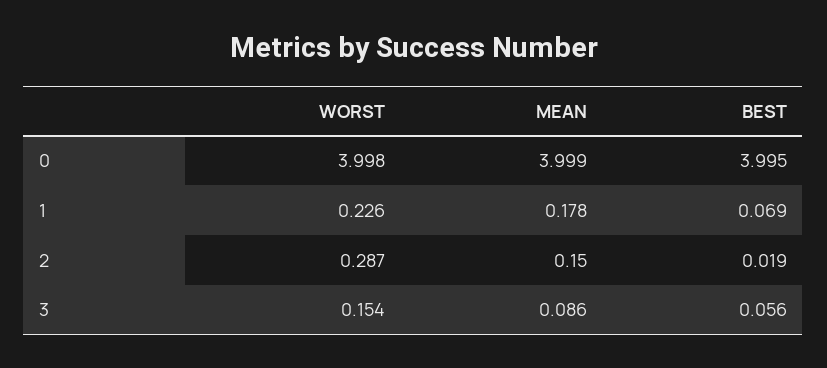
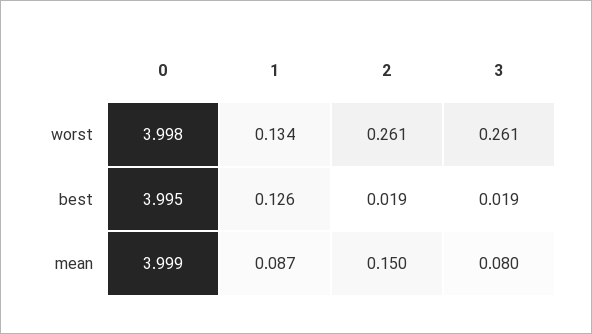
WORST, 1: 0.226 -> 0.134
MEAN, 1: 0.178 -> 0.087
BEST, 1: 0.069 -> 0.126
WORST, 2: 0.287 -> 0.261
WORST, 3: 0.154 -> 0.261
MEAN, 3: 0.086 -> 0.08
BEST, 3: 0.056 -> 0.019

